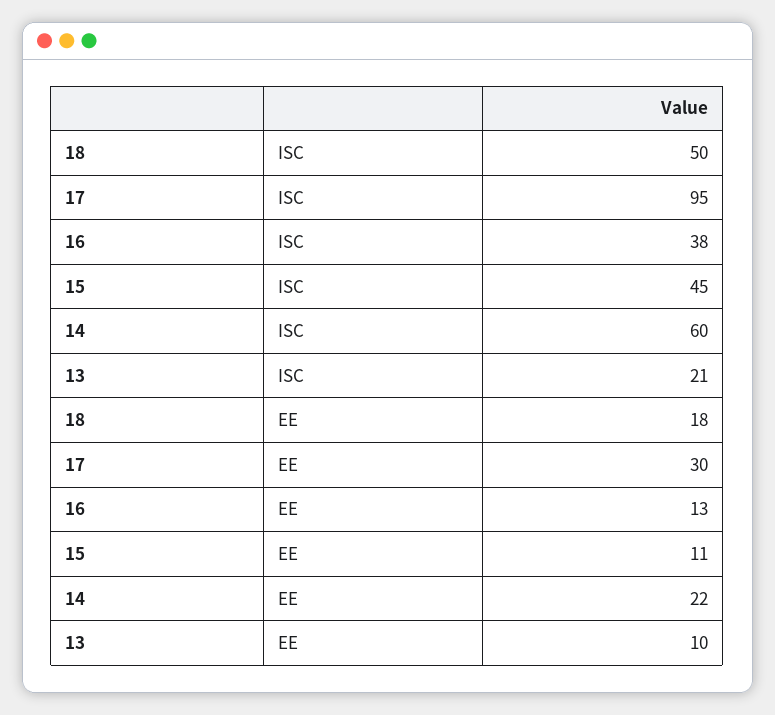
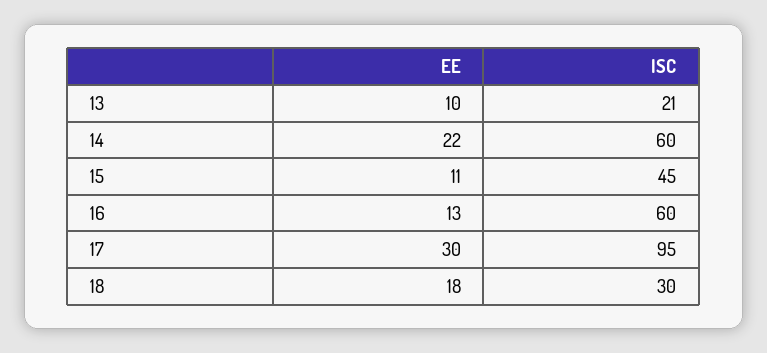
18, ISC: 50 -> 30
16, ISC: 38 -> 60

